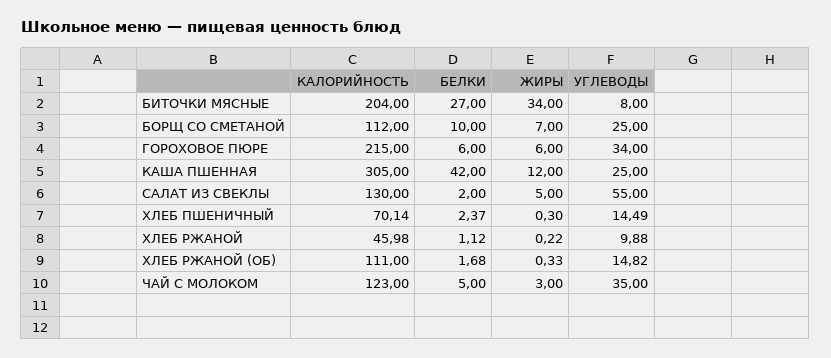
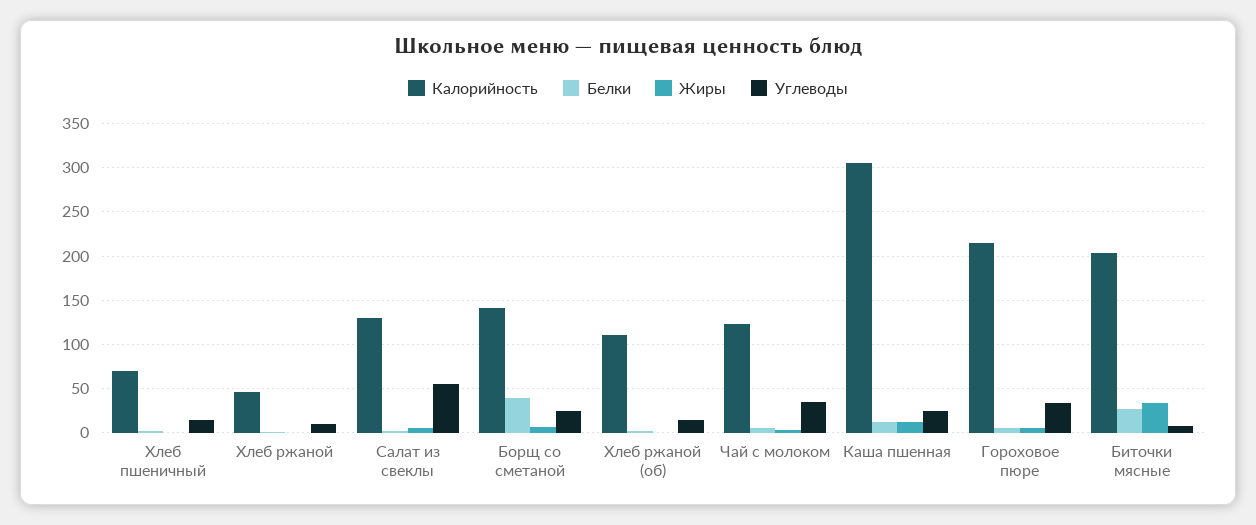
КАЛОРИЙНОСТЬ, БОРЩ СО СМЕТАНОЙ: 112 -> 140
БЕЛКИ, БОРЩ СО СМЕТАНОЙ: 10 -> 40
БЕЛКИ, КАША ПШЕННАЯ: 42 -> 10

